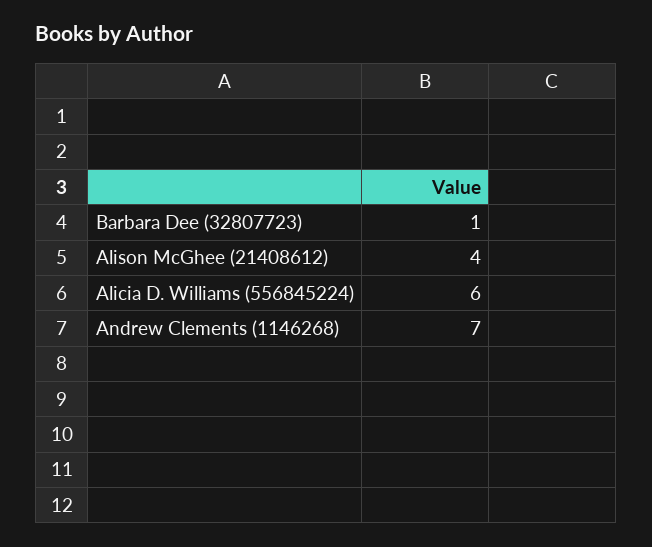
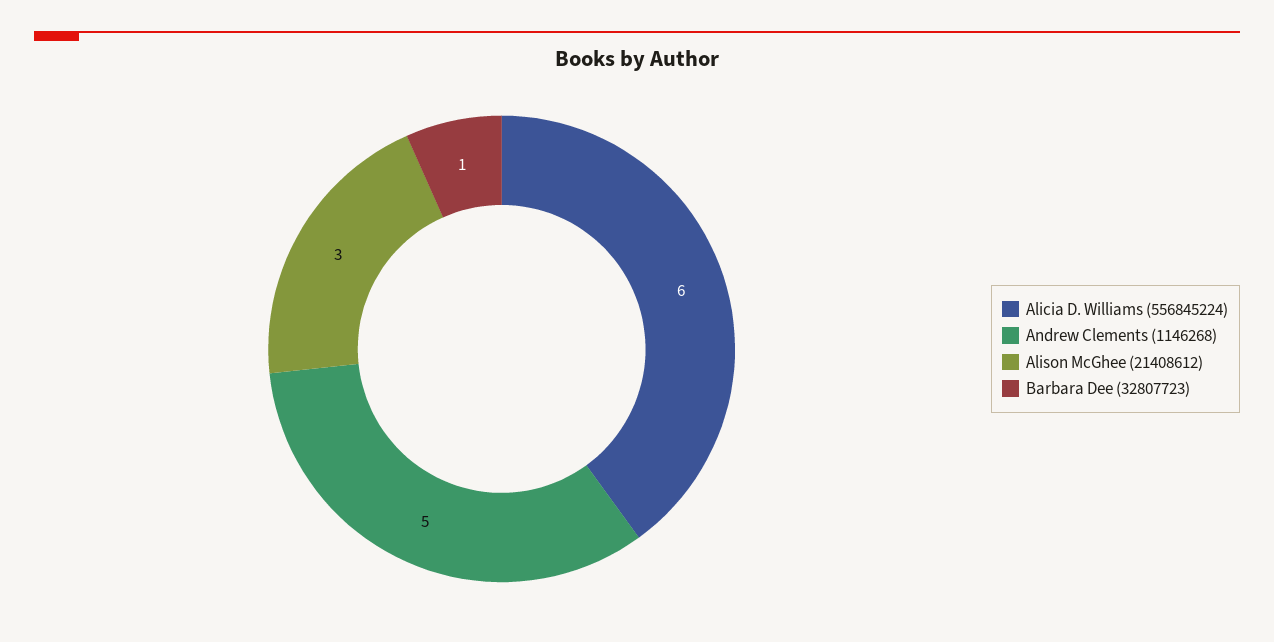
Alison McGhee (21408612): 4 -> 3
Andrew Clements (1146268): 7 -> 5

